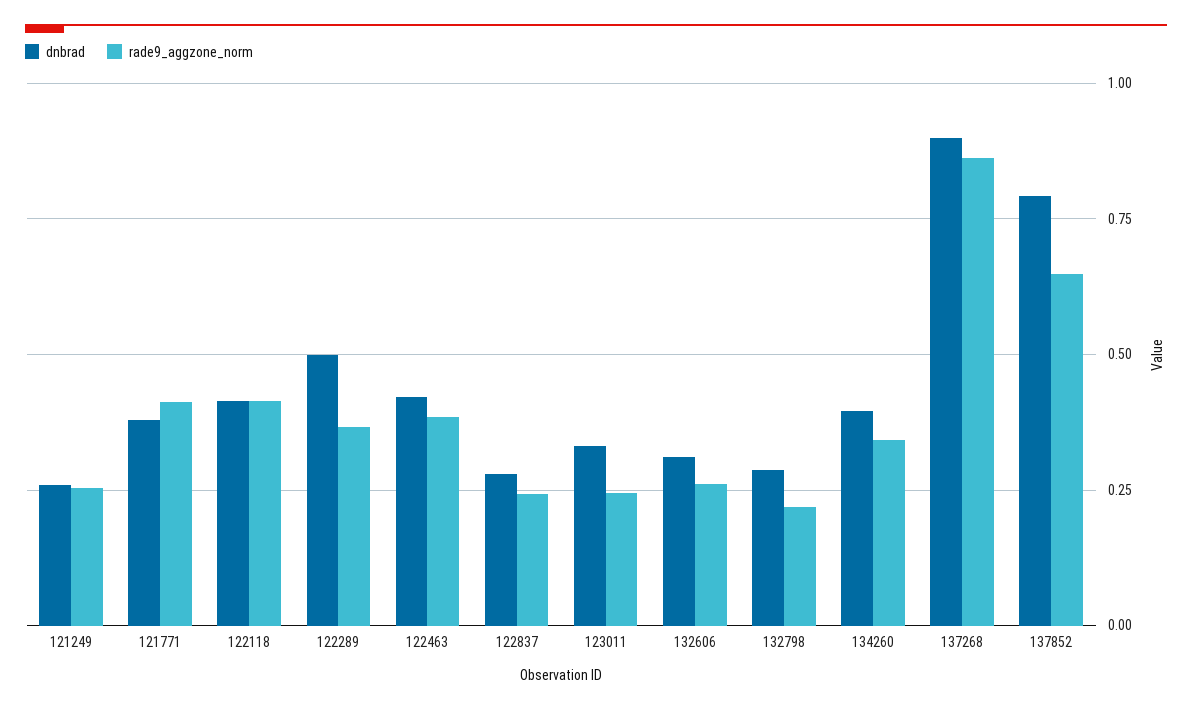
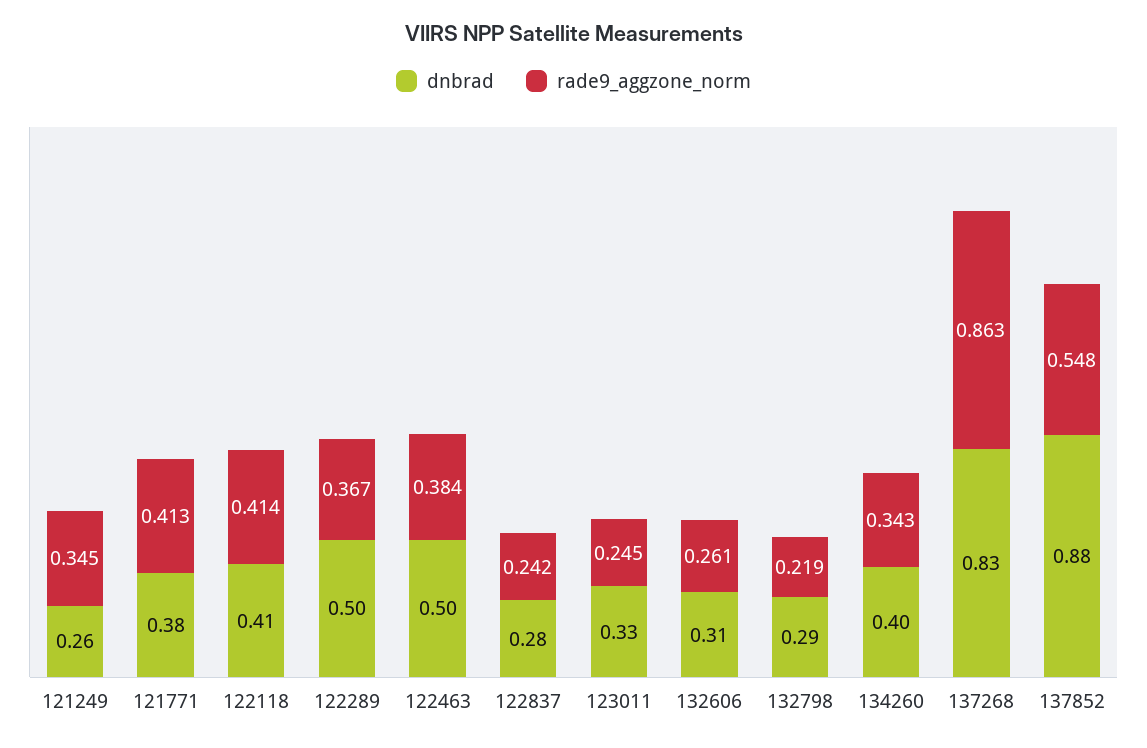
rade9_aggzone_norm, 121249: 0.25 -> 0.345
dnbrad, 122463: 0.425 -> 0.5
dnbrad, 137268: 0.9 -> 0.83
dnbrad, 137852: 0.8 -> 0.88
rade9_aggzone_norm, 137852: 0.65 -> 0.548

